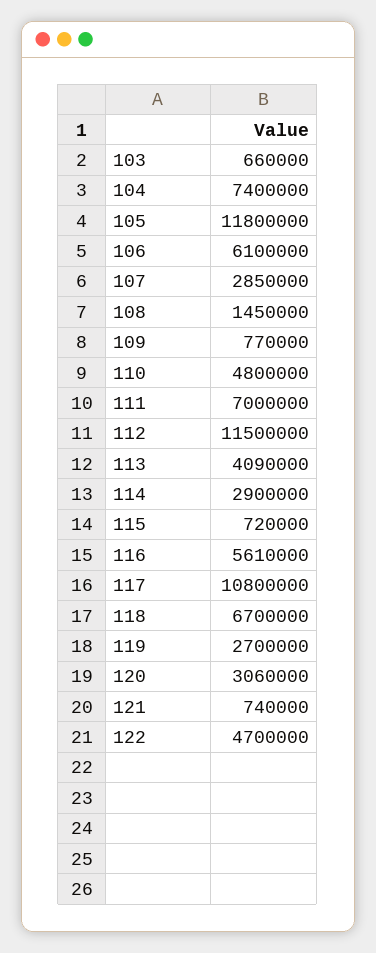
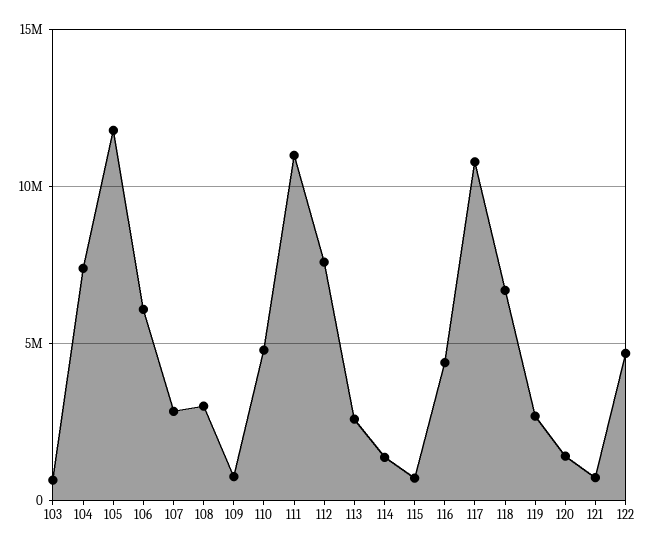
108: 1450000 -> 3000000
111: 7000000 -> 11000000
112: 11500000 -> 7500000
113: 4090000 -> 2500000
114: 2900000 -> 1500000
116: 5610000 -> 4500000
120: 3060000 -> 1500000

